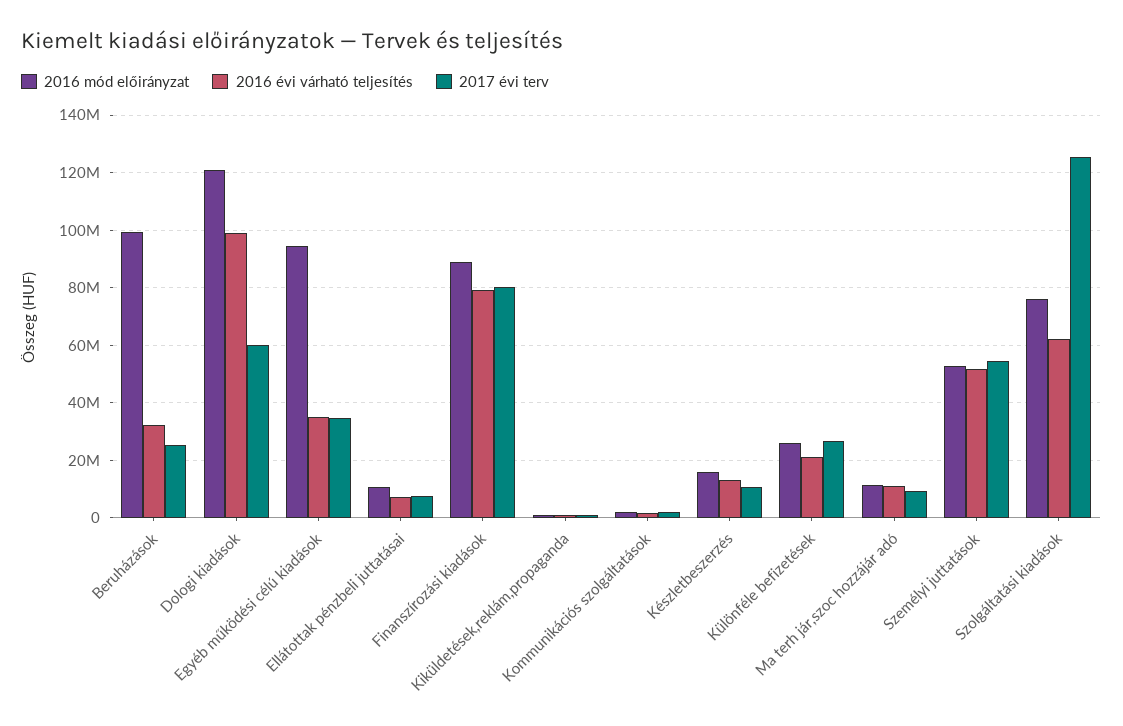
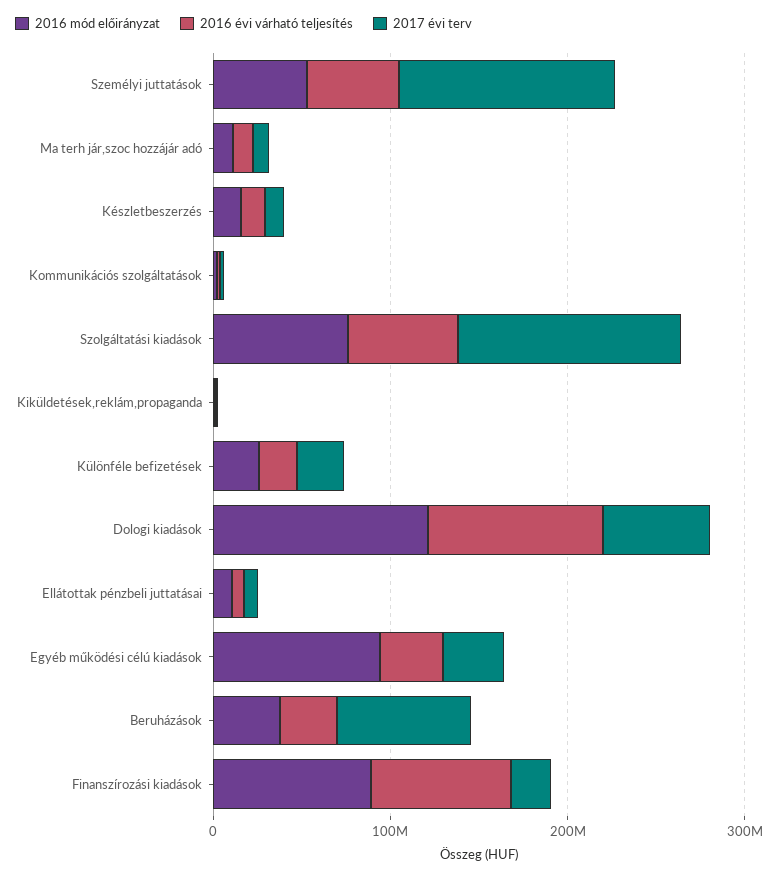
2016 mód előirányzat, Beruházások: 100000000 -> 40000000
2017 évi terv, Beruházások: 25000000 -> 80000000
2017 évi terv, Finanszírozási kiadások: 80000000 -> 20000000
2017 évi terv, Személyi juttatások: 55000000 -> 120000000

